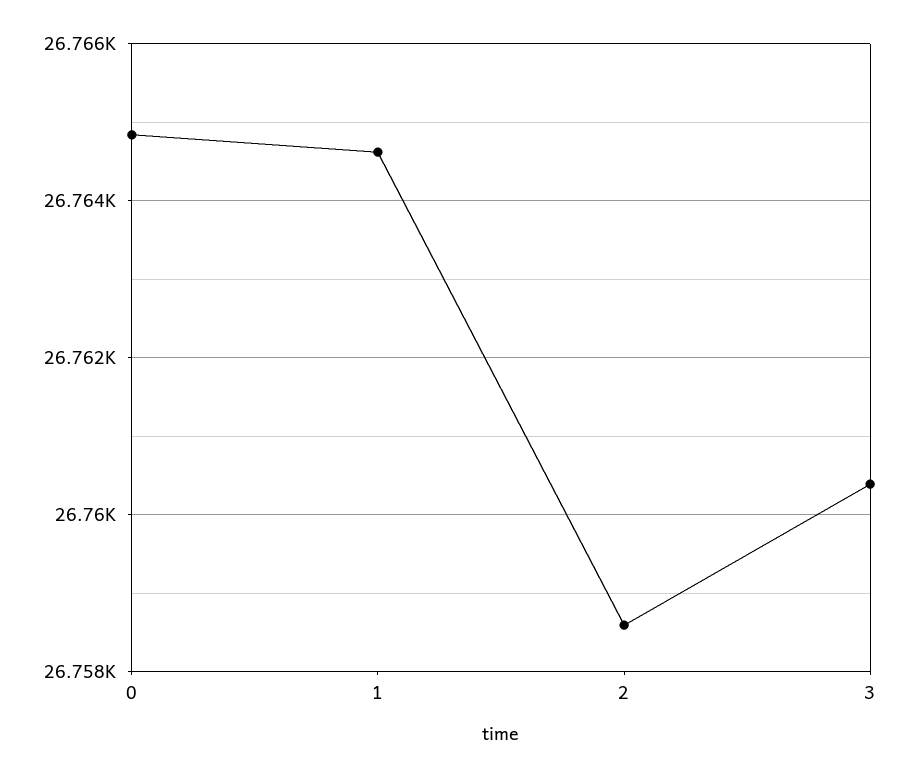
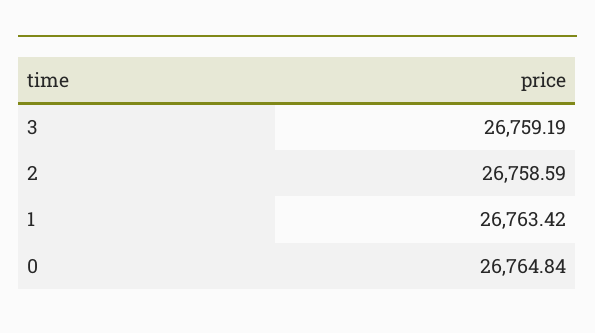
1: 26764.6 -> 26763.42
3: 26760.4 -> 26759.19

